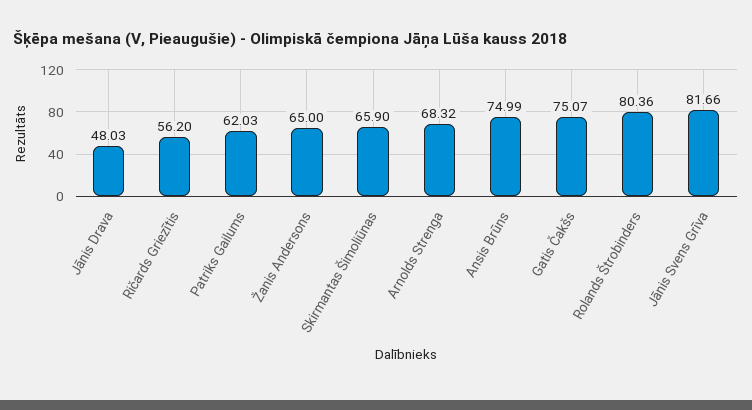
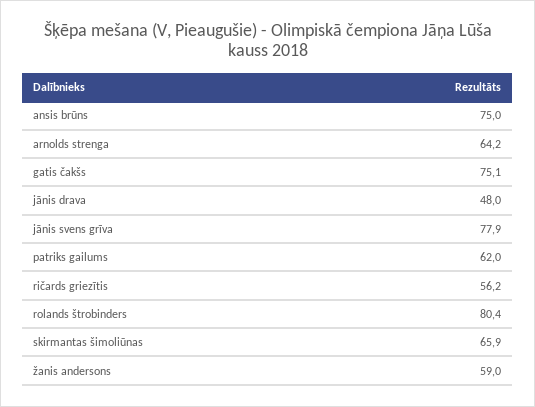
Žanis Andersons: 65 -> 59
Arnolds Strenga: 68.32 -> 64.2
Jānis Svens Grīva: 81.66 -> 77.9

